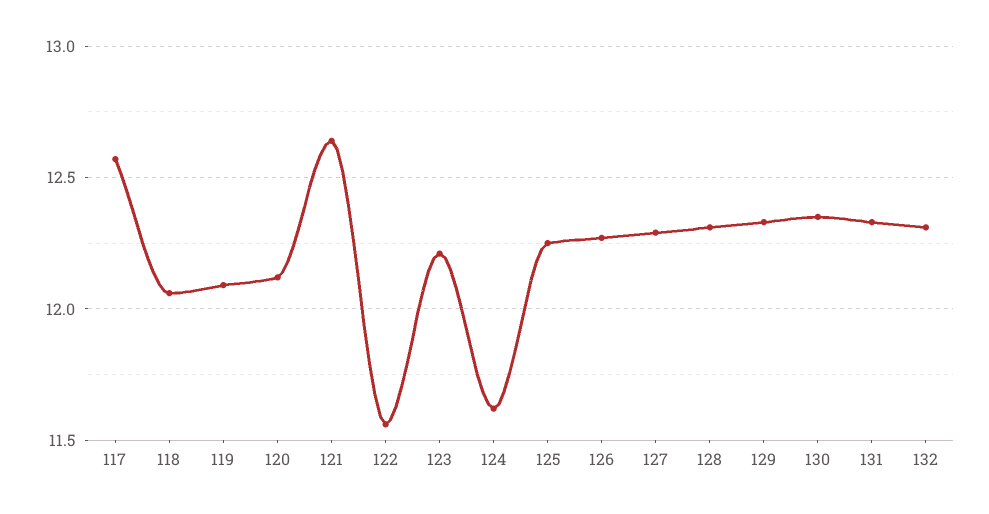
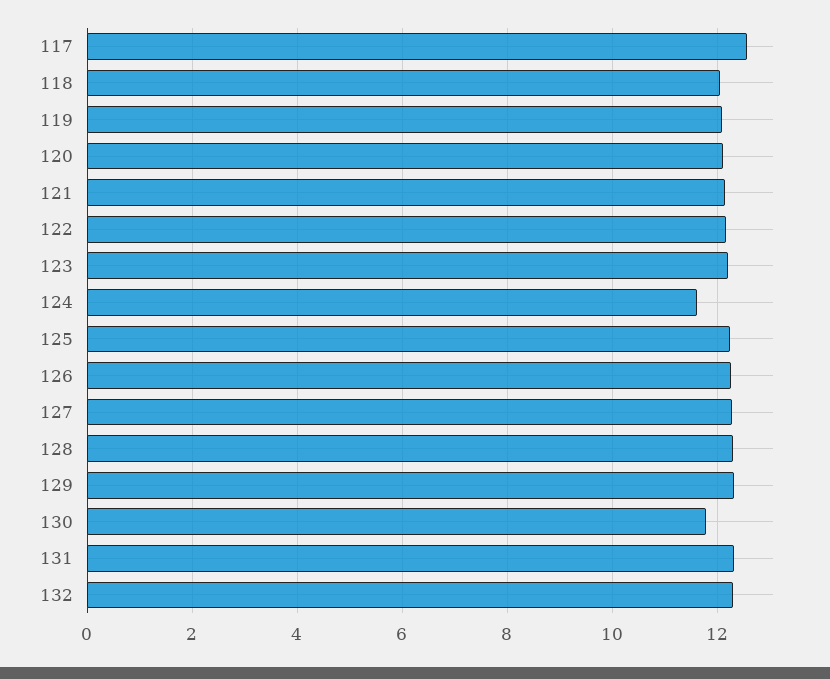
121: 12.65 -> 12.2
122: 11.55 -> 12.2
130: 12.35 -> 11.8

